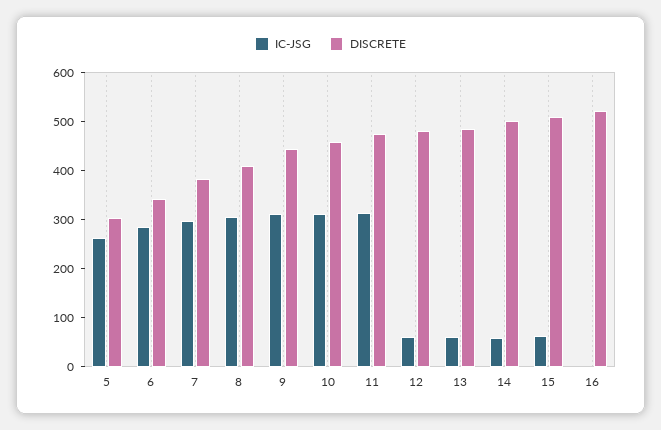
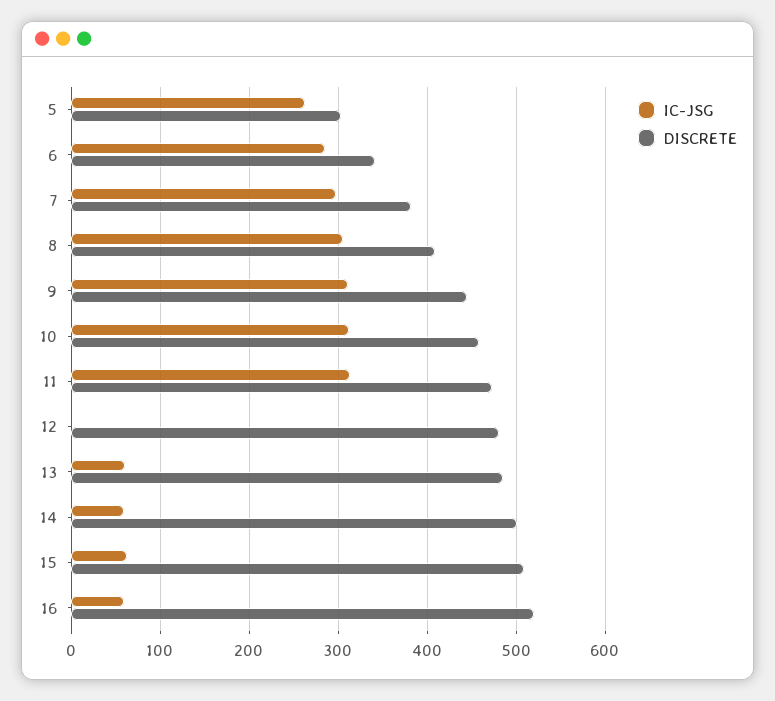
IC-JSG, 12: 60 -> 0
IC-JSG, 16: 0 -> 60

